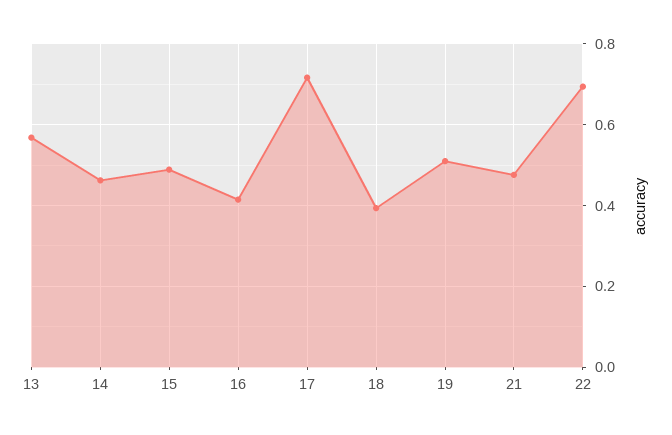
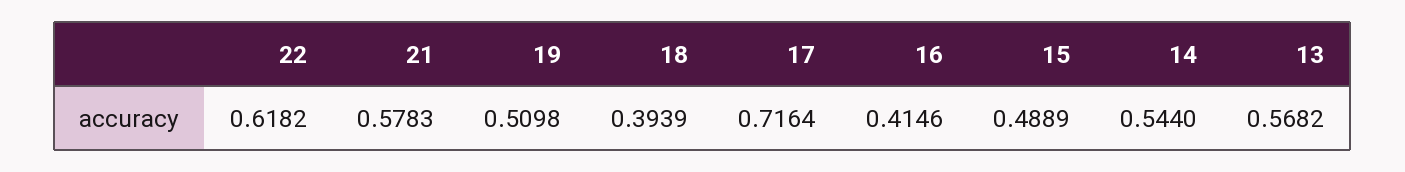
14: 0.46 -> 0.544
21: 0.48 -> 0.5783
22: 0.7 -> 0.6182

